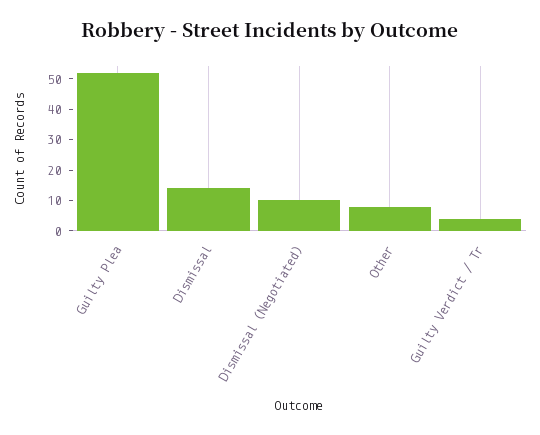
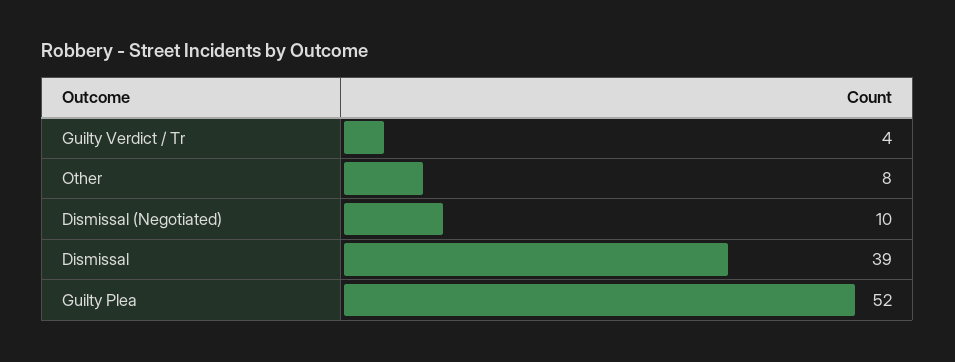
Dismissal: 15 -> 39

